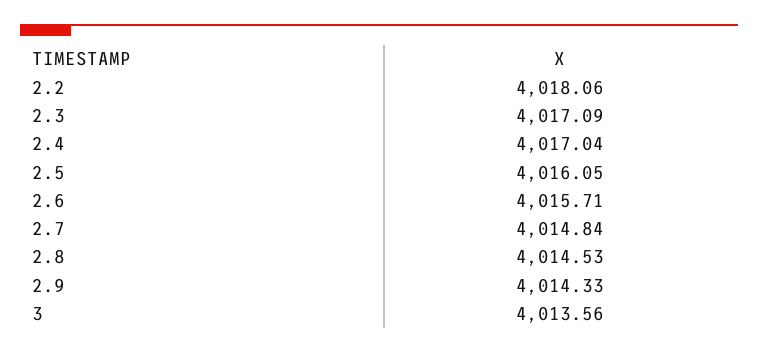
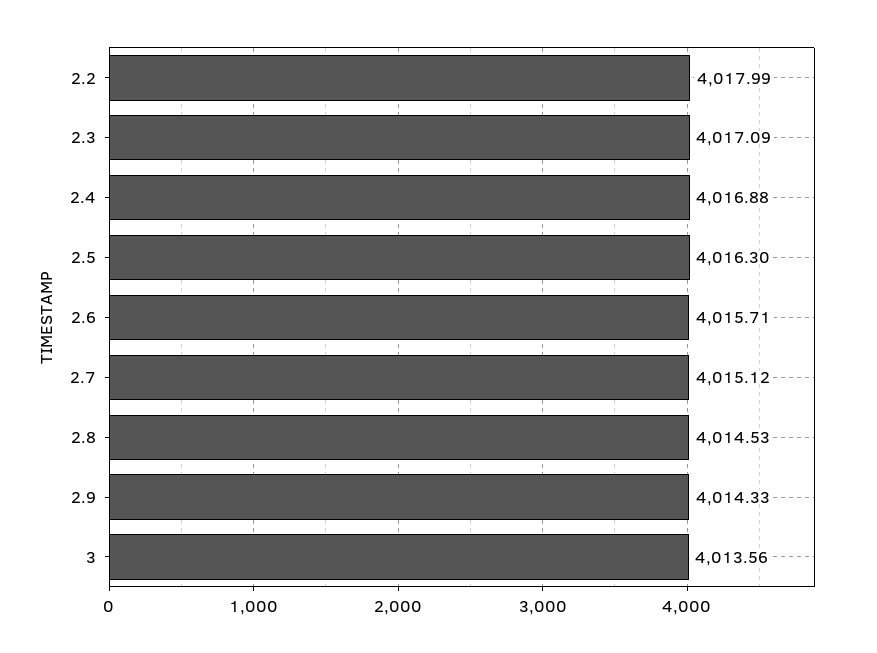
2.2: 4018.06 -> 4017.99
2.4: 4017.04 -> 4016.88
2.5: 4016.05 -> 4016.3
2.7: 4014.84 -> 4015.12

